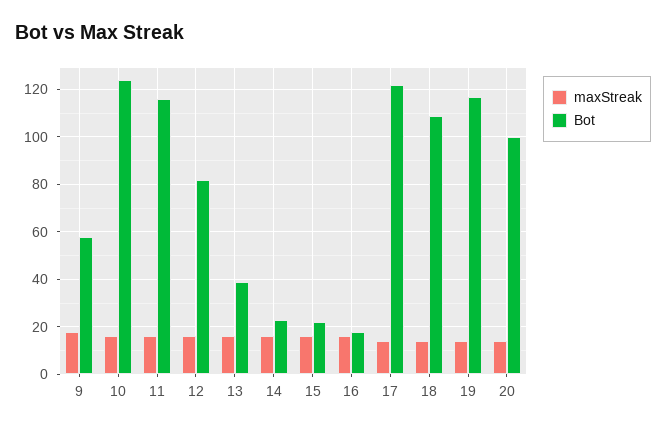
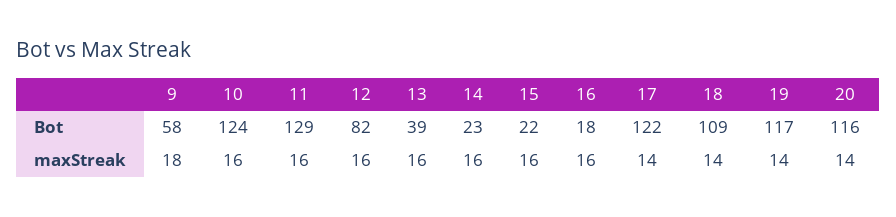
Bot, 11: 115 -> 129
Bot, 20: 100 -> 116

